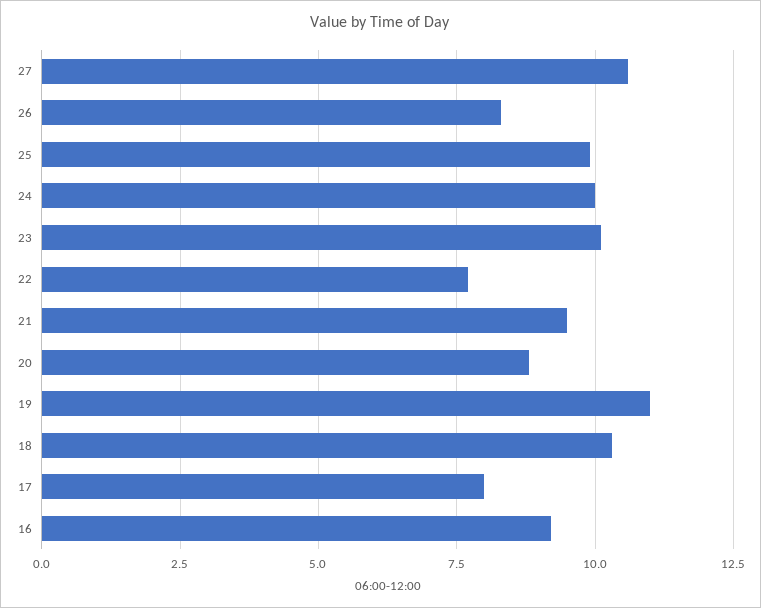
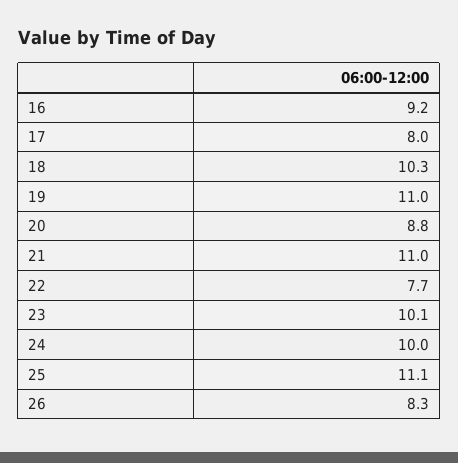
27: 10.5 -> none
25: 10 -> 11.1
21: 9.5 -> 11

